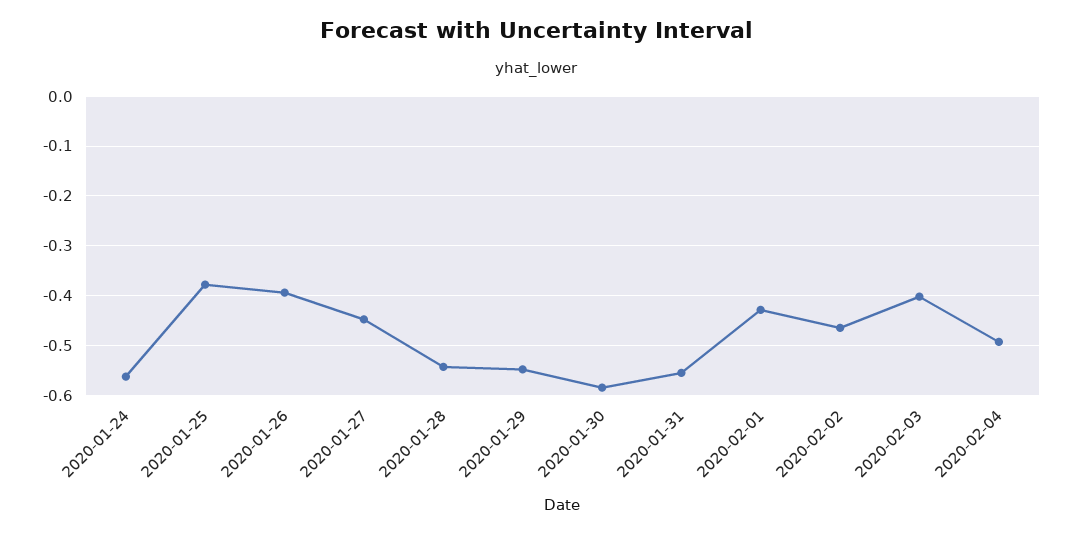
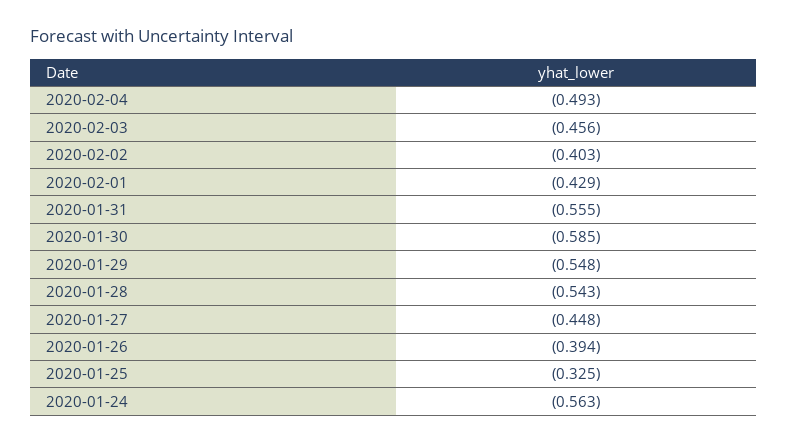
2020-01-25: -0.38 -> -0.325
2020-02-02: -0.46 -> -0.403
2020-02-03: -0.4 -> -0.456

